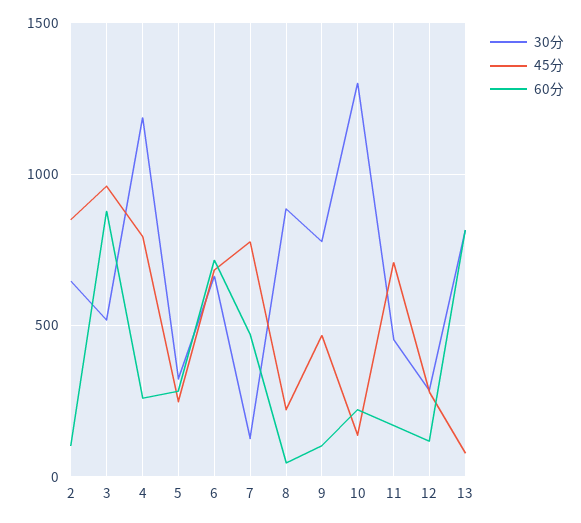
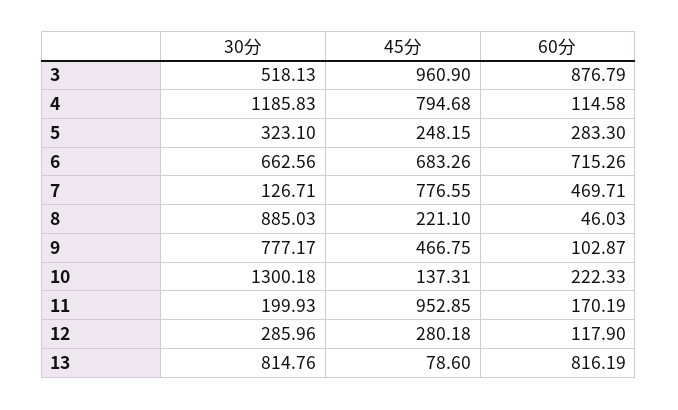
30分, 2: 650 -> none
45分, 2: 850 -> none
60分, 2: 100 -> none
60分, 4: 250 -> 114.58
30分, 11: 450 -> 199.93
45分, 11: 700 -> 952.85

